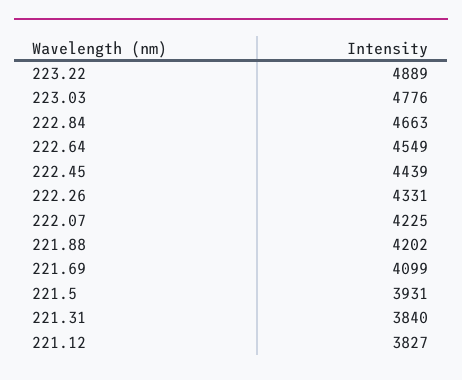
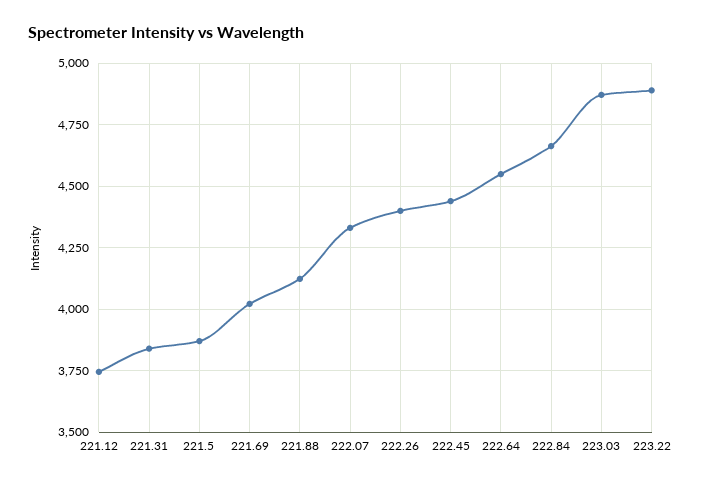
223.03: 4776 -> 4875
222.26: 4331 -> 4400
222.07: 4225 -> 4325
221.88: 4202 -> 4125
221.69: 4099 -> 4025
221.5: 3931 -> 3875
221.12: 3827 -> 3750

